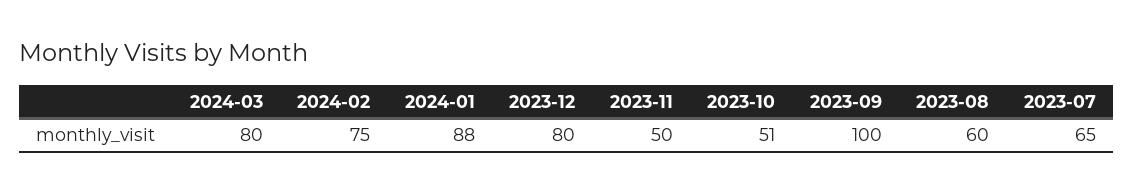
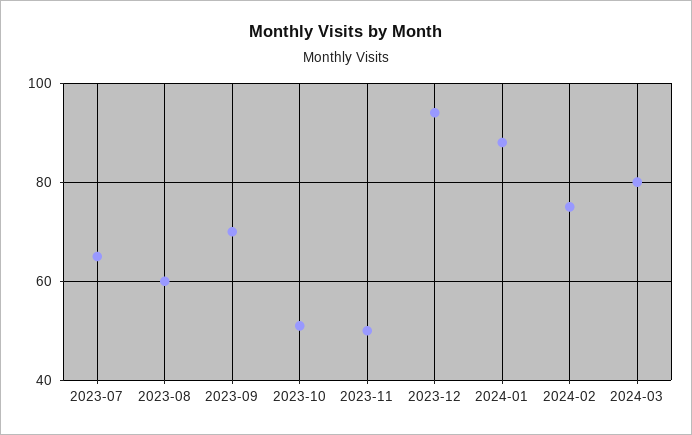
2023-12: 80 -> 95
2023-09: 100 -> 70

